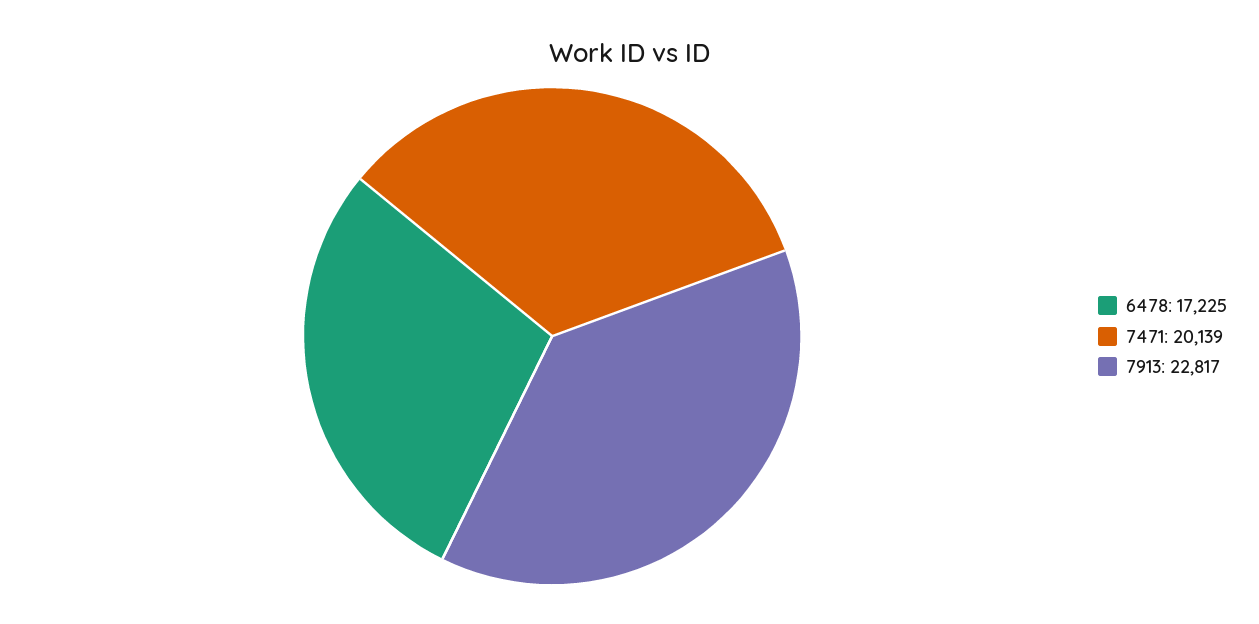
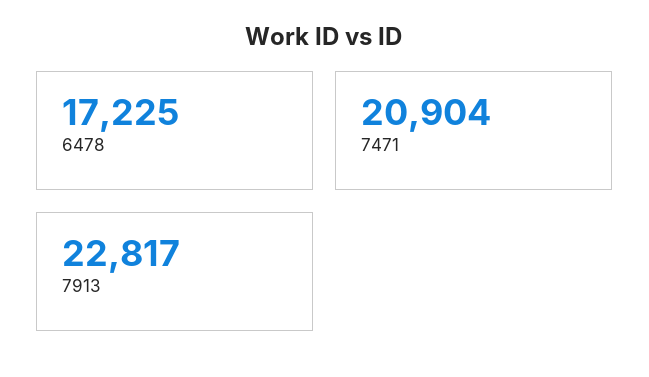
7471: 20139 -> 20904

